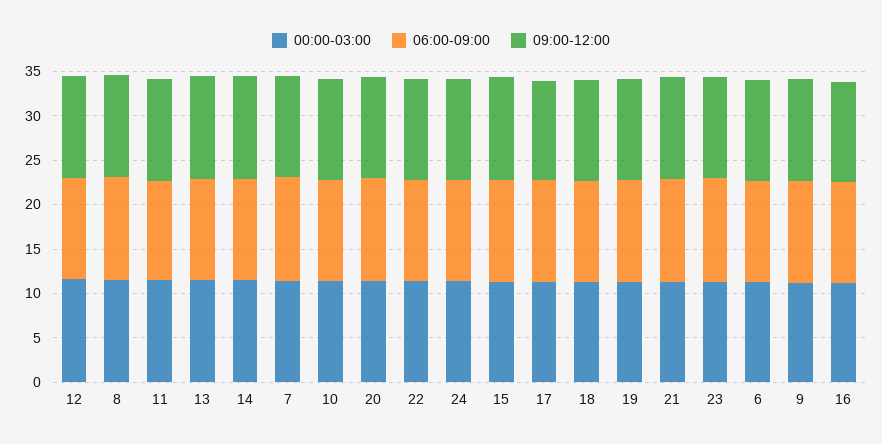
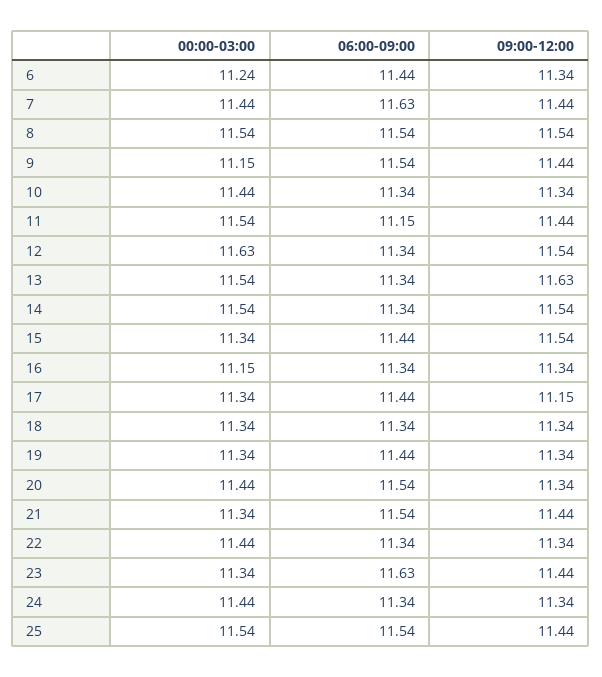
00:00-03:00, 25: none -> 11.54
06:00-09:00, 25: none -> 11.54
09:00-12:00, 25: none -> 11.44

